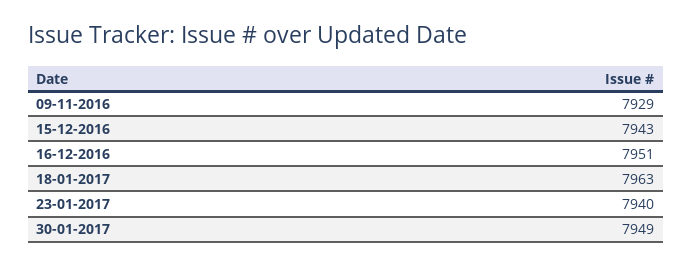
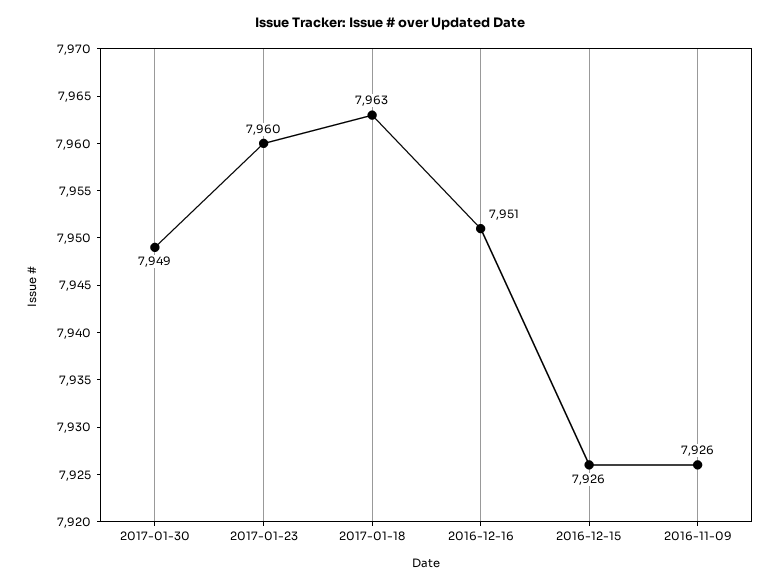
09-11-2016: 7929 -> 7926
15-12-2016: 7943 -> 7926
23-01-2017: 7940 -> 7960

